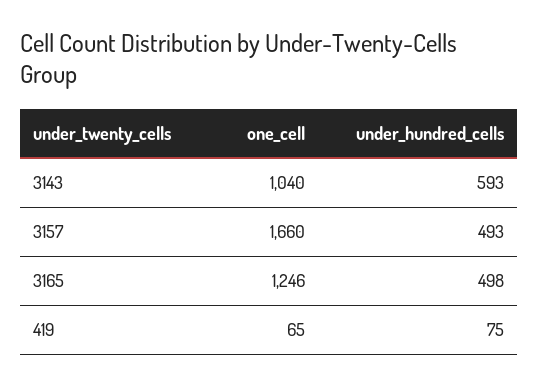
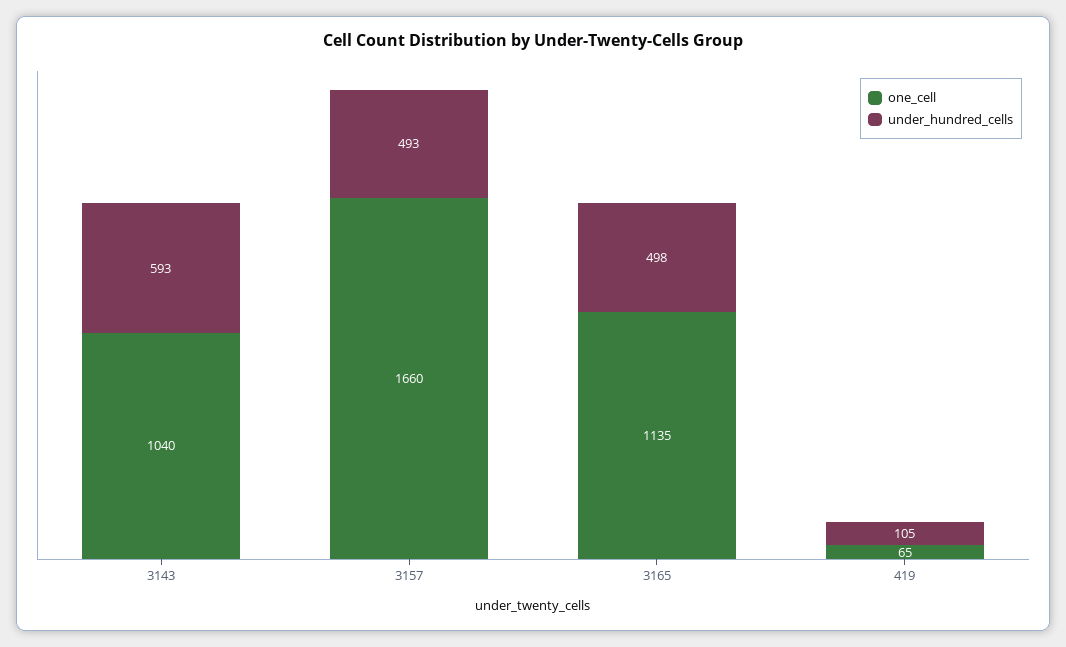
one_cell, 3165: 1246 -> 1135
under_hundred_cells, 419: 75 -> 105

